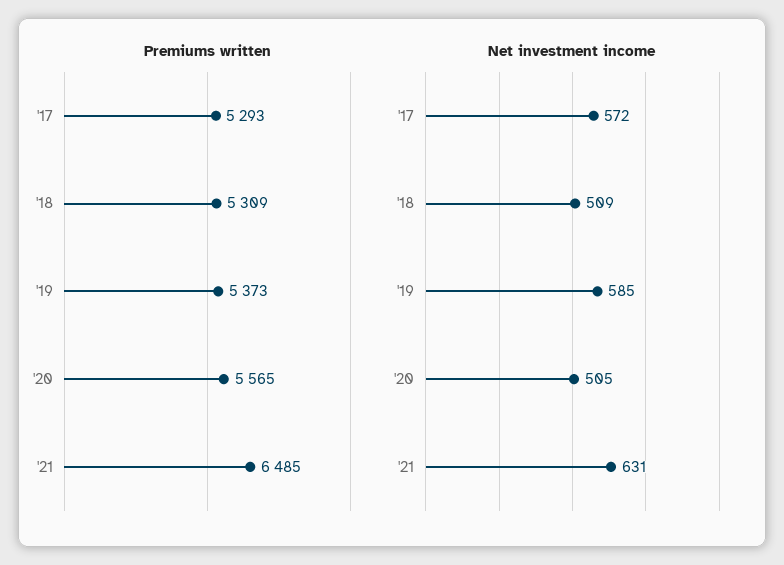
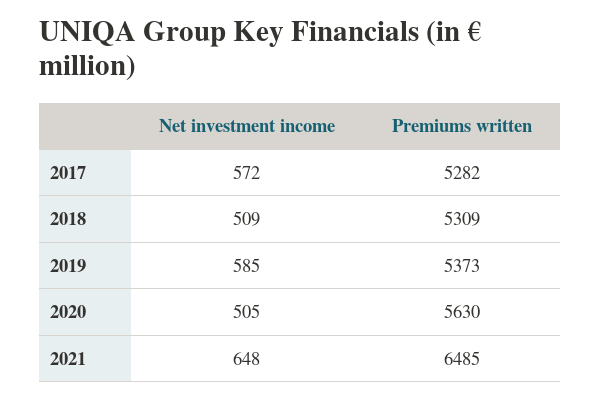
Premiums written, '17: 5293 -> 5282
Premiums written, '20: 5565 -> 5630
Net investment income, '21: 631 -> 648

